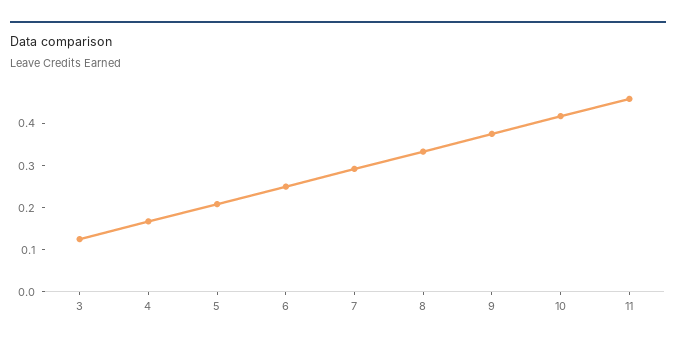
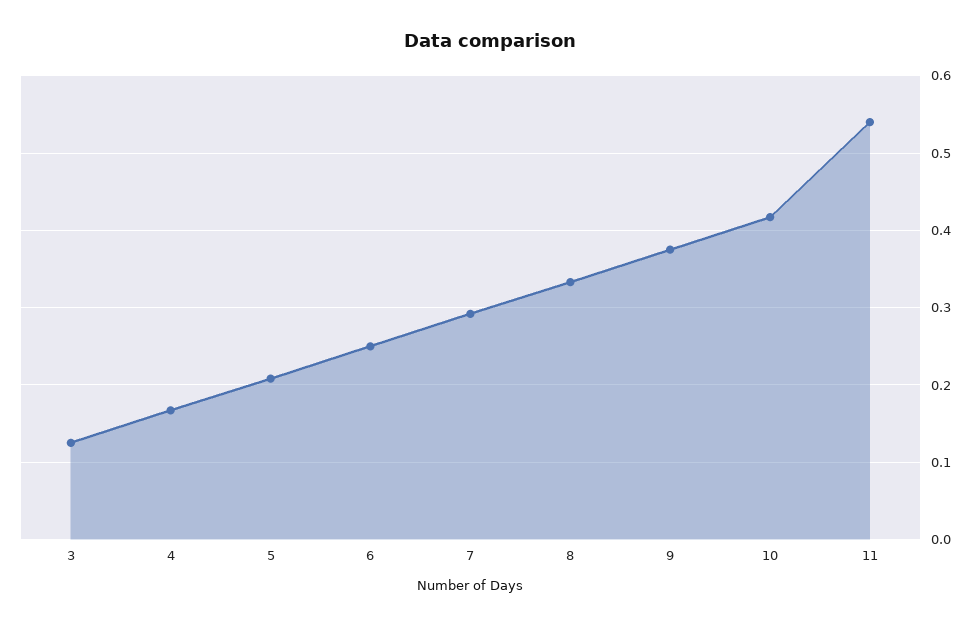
11: 0.46 -> 0.54

